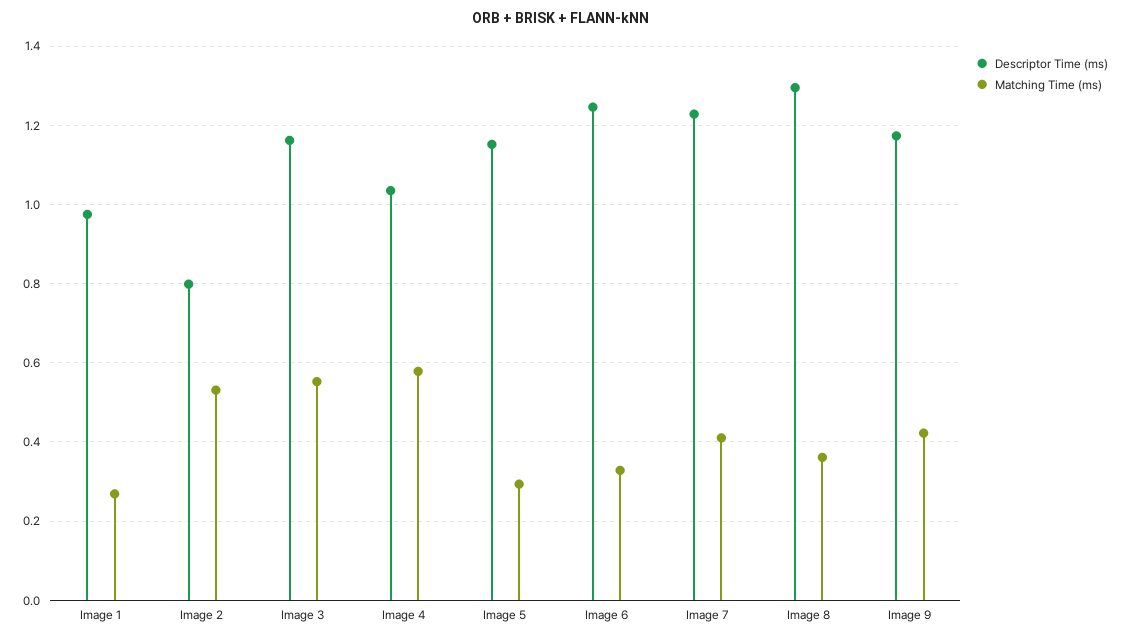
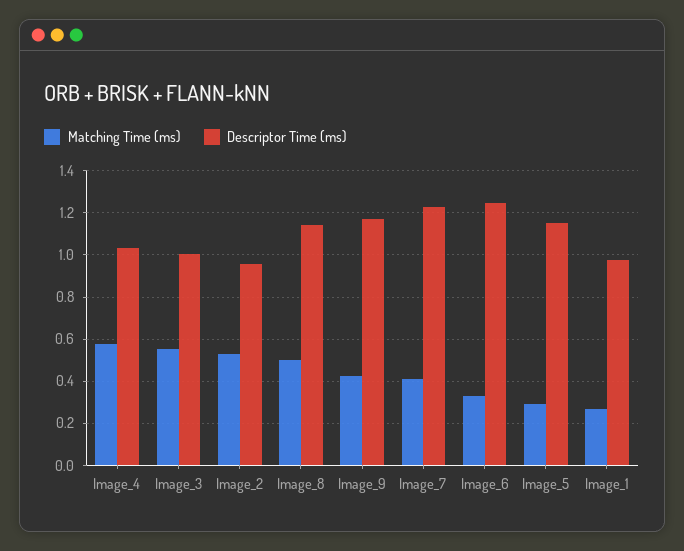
Descriptor Time (ms), Image 2: 0.8 -> 0.95
Descriptor Time (ms), Image 3: 1.16 -> 1
Descriptor Time (ms), Image 8: 1.3 -> 1.15
Matching Time (ms), Image 8: 0.36 -> 0.5

